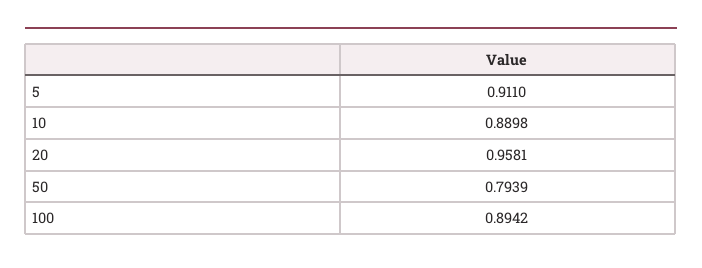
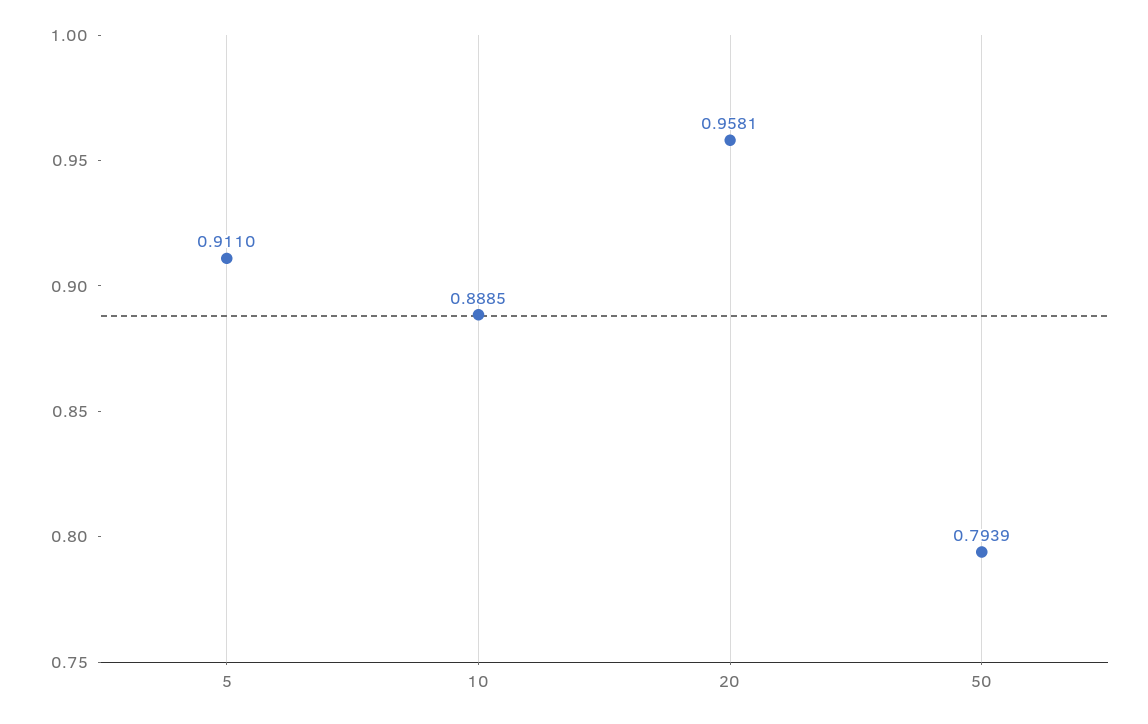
10: 0.8898 -> 0.8885
100: 0.8942 -> none

